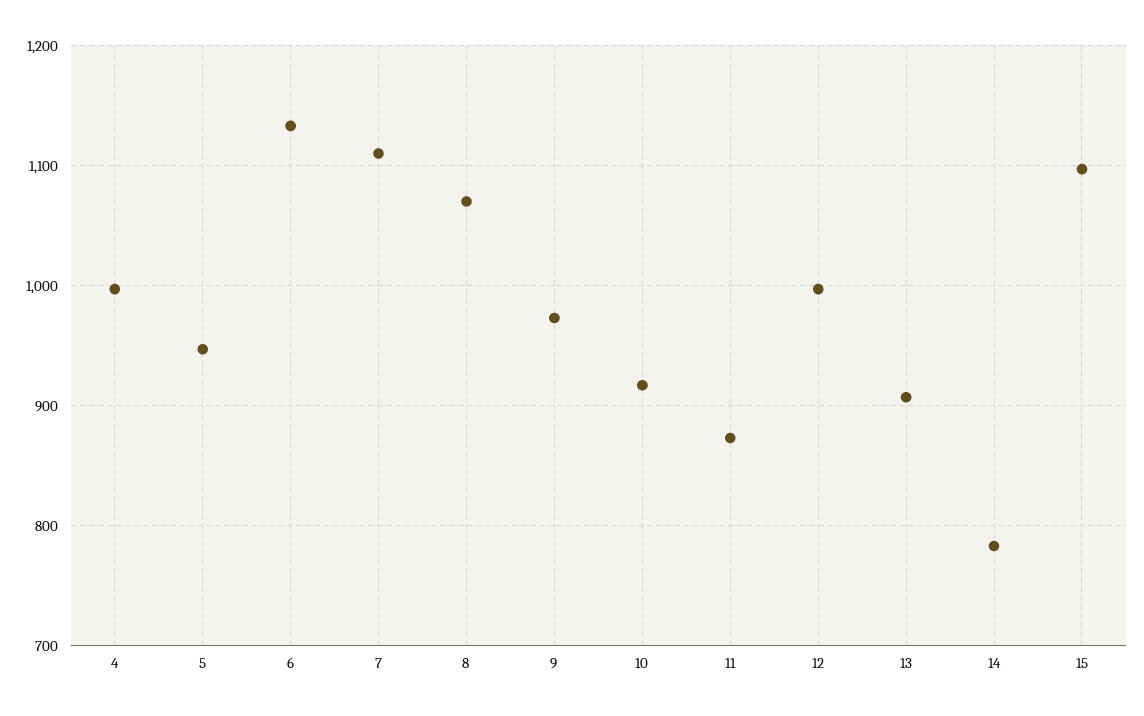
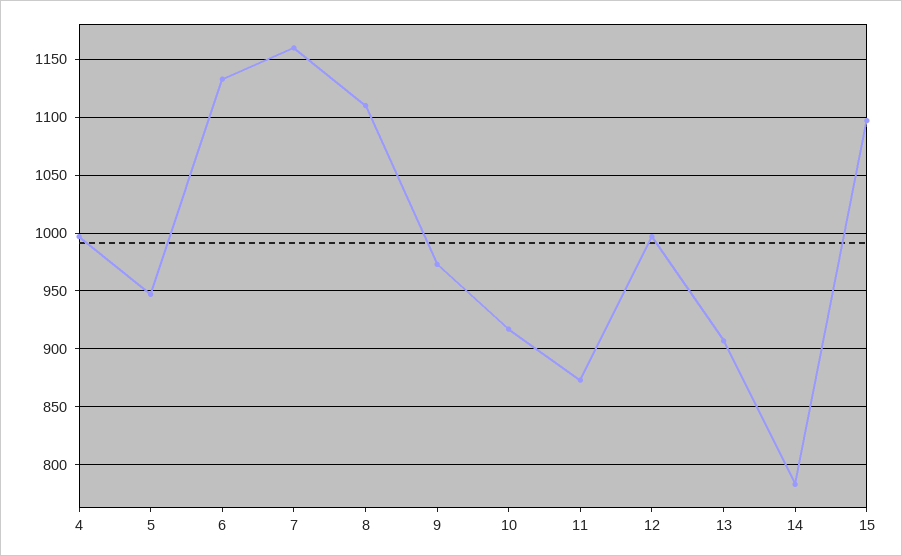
7: 1110 -> 1160
8: 1070 -> 1110

